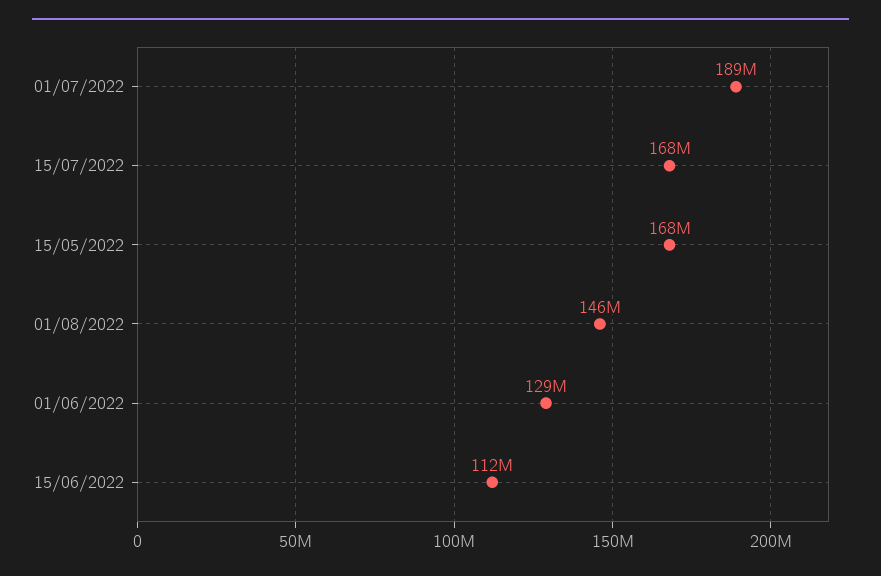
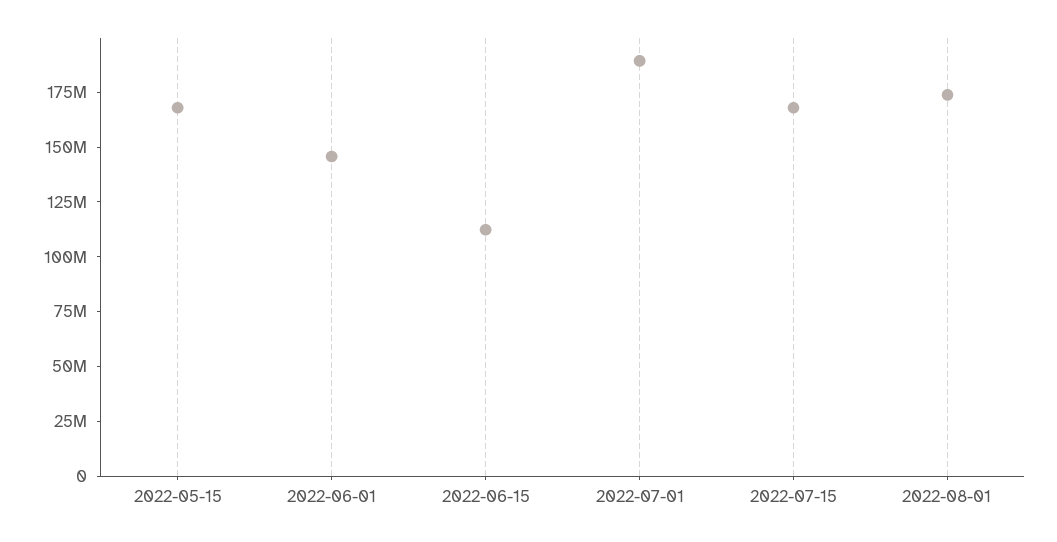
01/08/2022: 146000000 -> 175000000
01/06/2022: 129000000 -> 145000000

